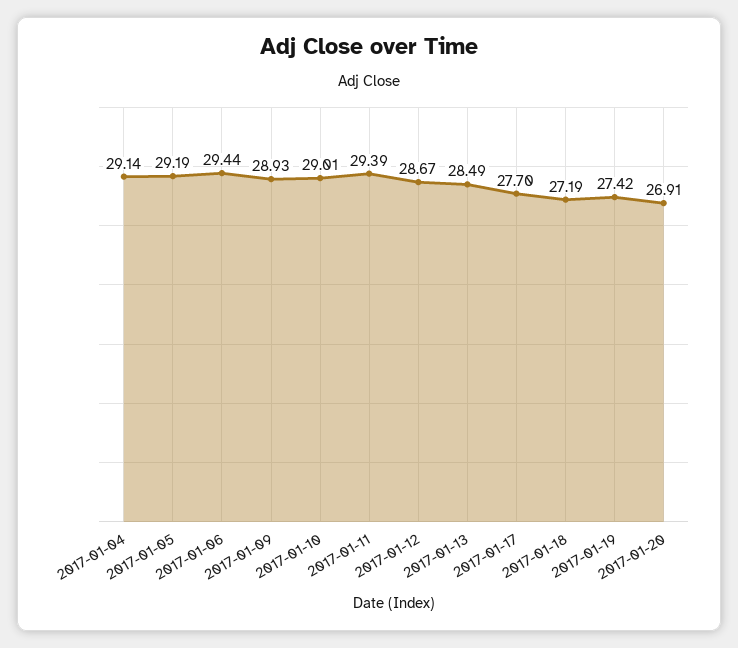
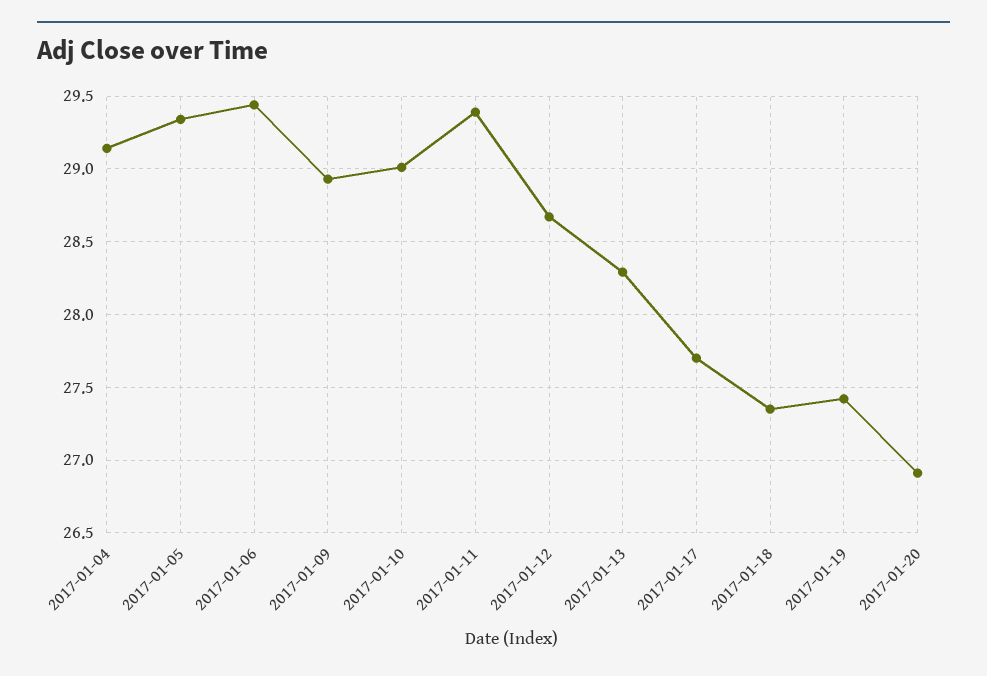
2017-01-05: 29.19 -> 29.35
2017-01-13: 28.49 -> 28.3
2017-01-18: 27.19 -> 27.35

